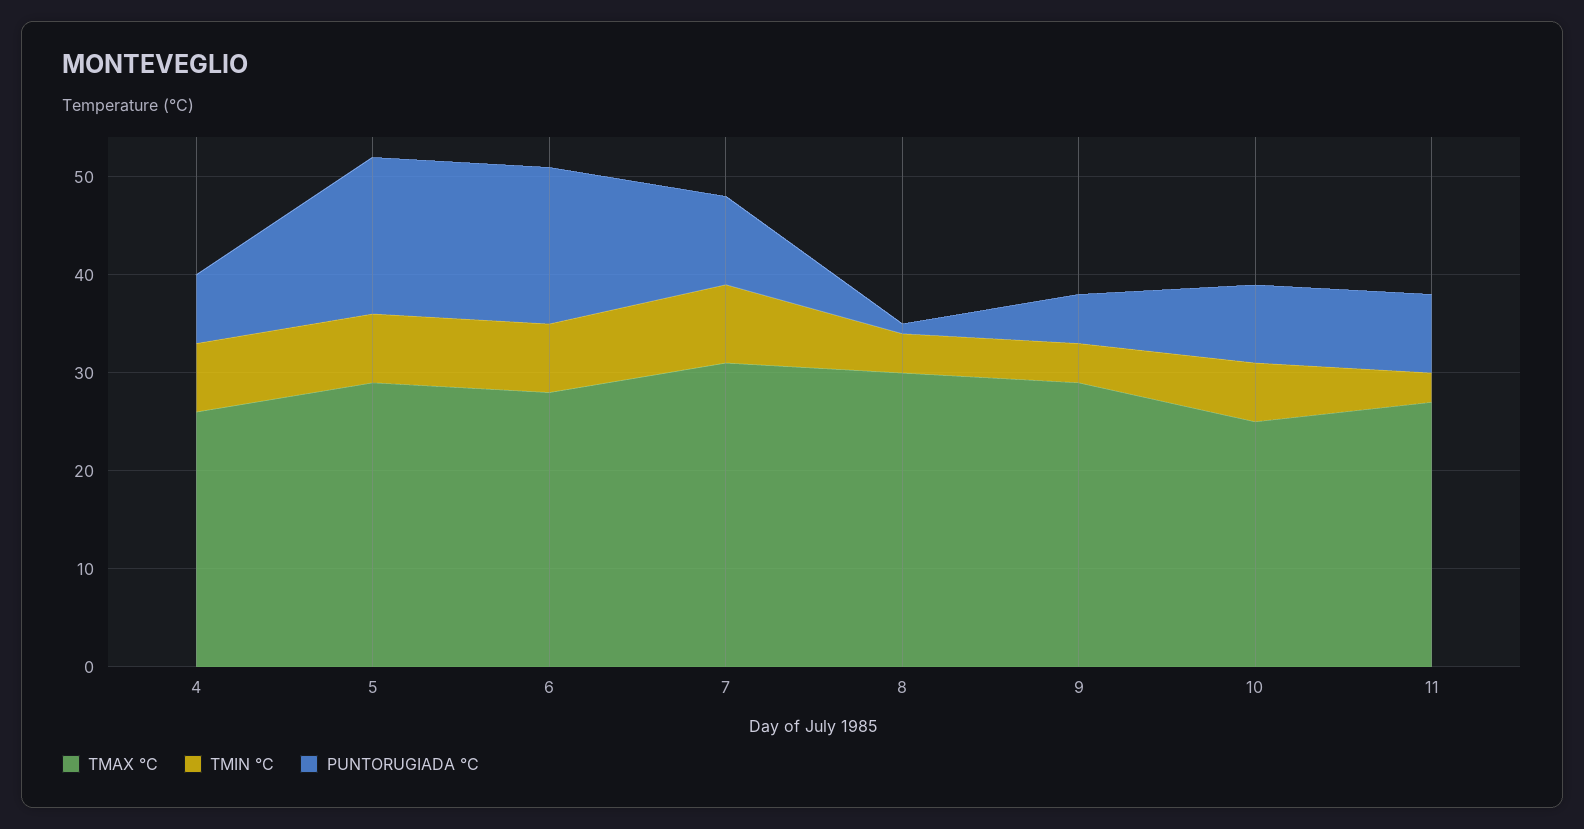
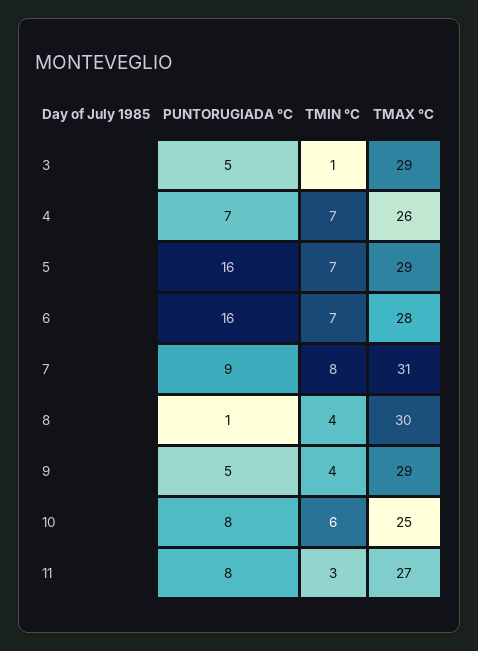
PUNTORUGIADA °C, 3: none -> 5
TMIN °C, 3: none -> 1
TMAX °C, 3: none -> 29

